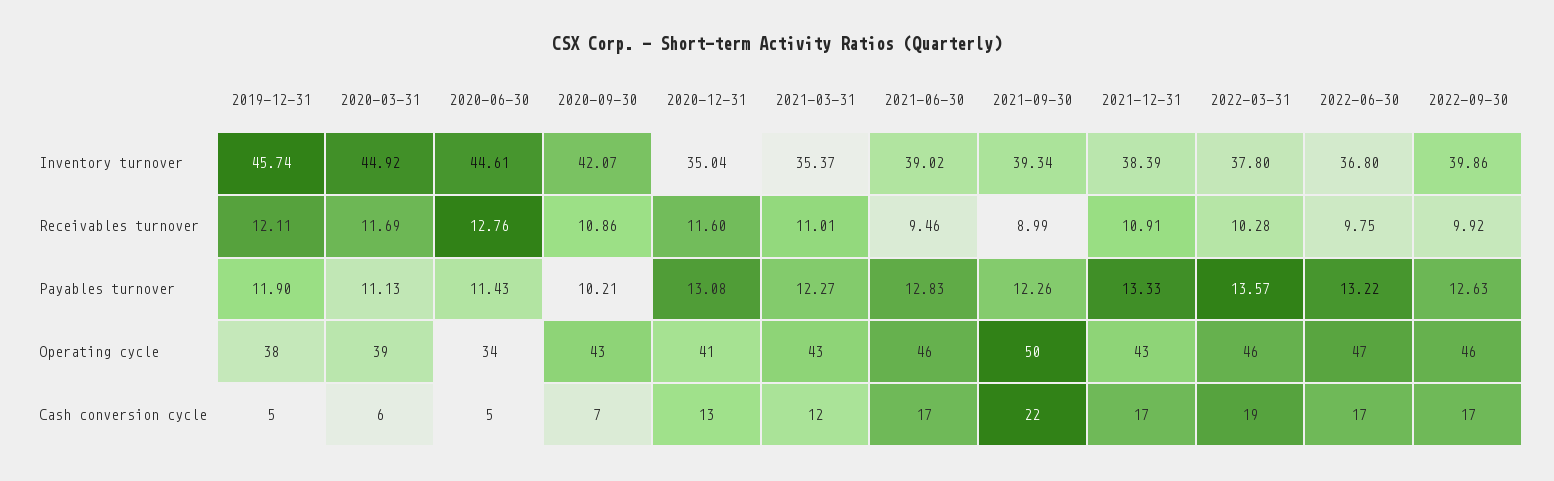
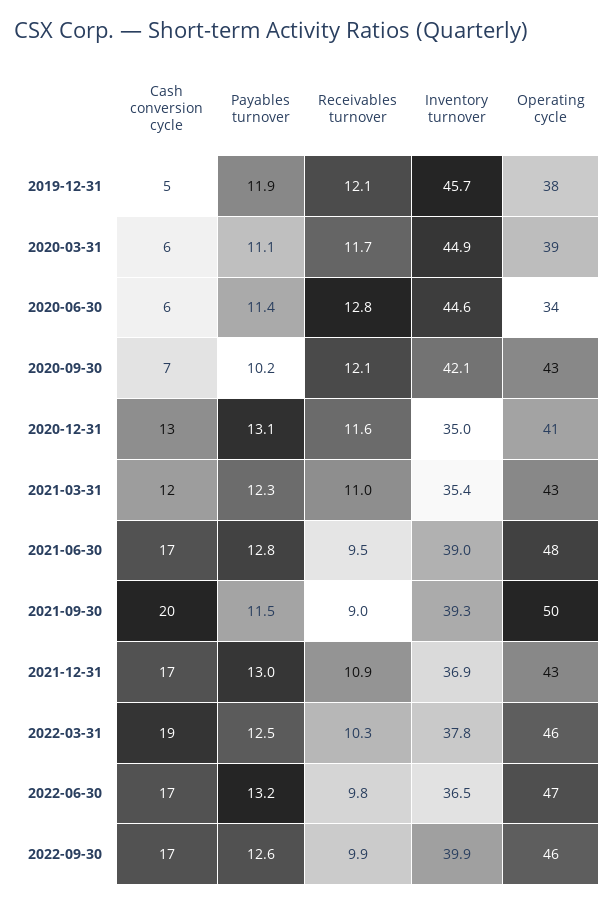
2021-12-31, Inventory turnover: 38.39 -> 36.9
2022-06-30, Inventory turnover: 36.8 -> 36.5
2020-09-30, Receivables turnover: 10.86 -> 12.1
2021-09-30, Payables turnover: 12.26 -> 11.5
2021-12-31, Payables turnover: 13.33 -> 13
2022-03-31, Payables turnover: 13.57 -> 12.5
2021-06-30, Operating cycle: 46 -> 48
2020-06-30, Cash conversion cycle: 5 -> 6
2021-09-30, Cash conversion cycle: 22 -> 20

